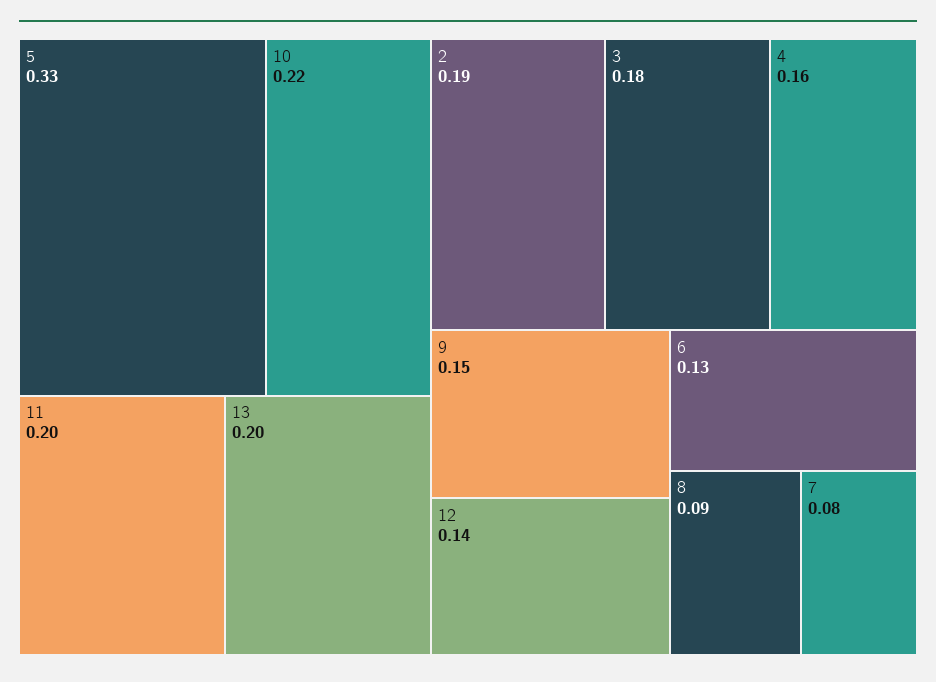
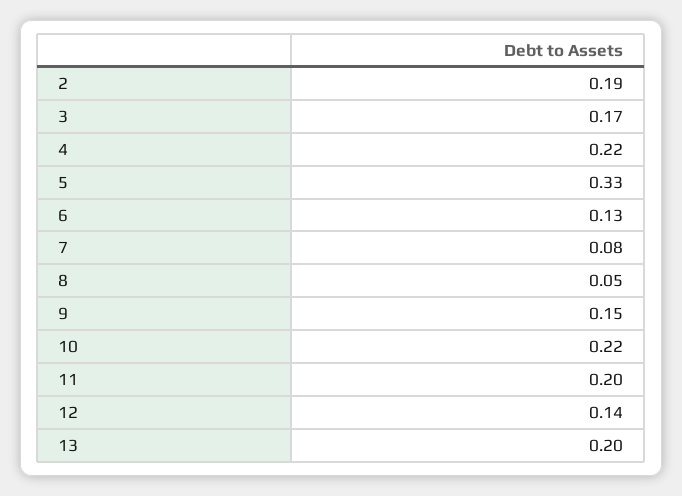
3: 0.18 -> 0.17
4: 0.16 -> 0.22
8: 0.09 -> 0.05

